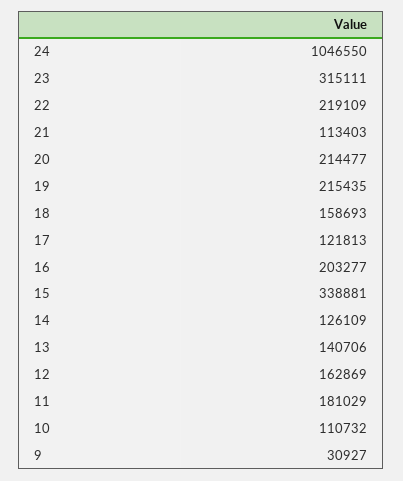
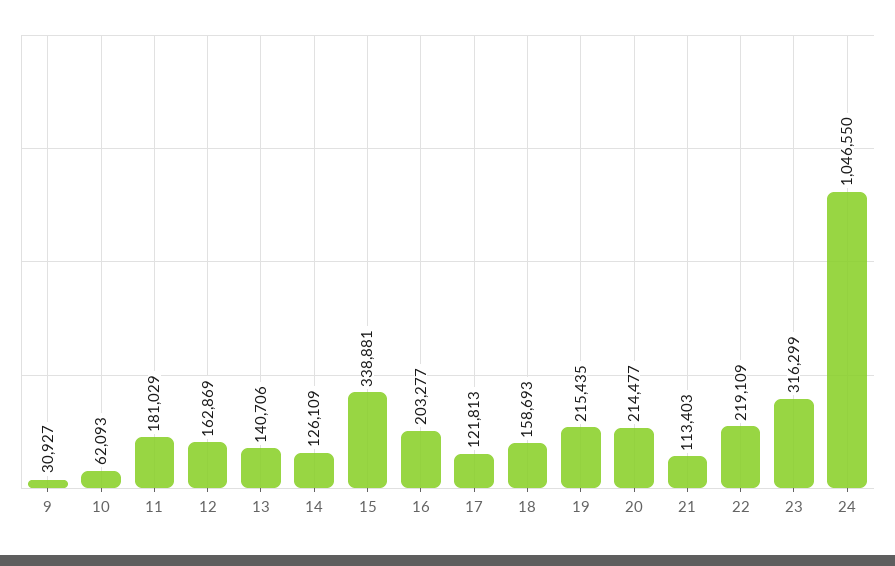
23: 315111 -> 316299
10: 110732 -> 62093

